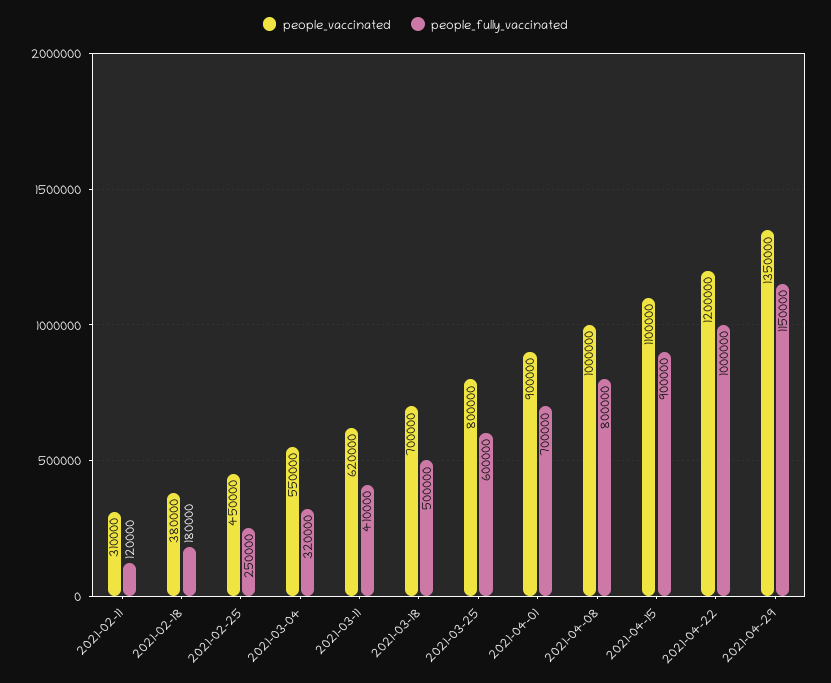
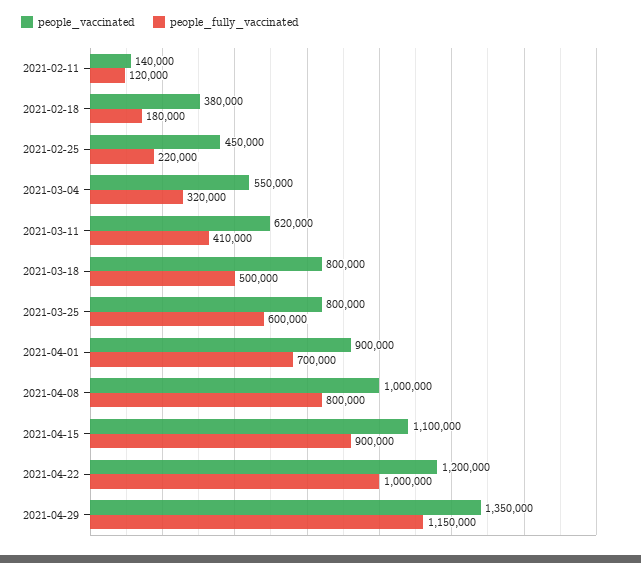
people_vaccinated, 2021-02-11: 310000 -> 140000
people_fully_vaccinated, 2021-02-25: 250000 -> 220000
people_vaccinated, 2021-03-18: 700000 -> 800000

